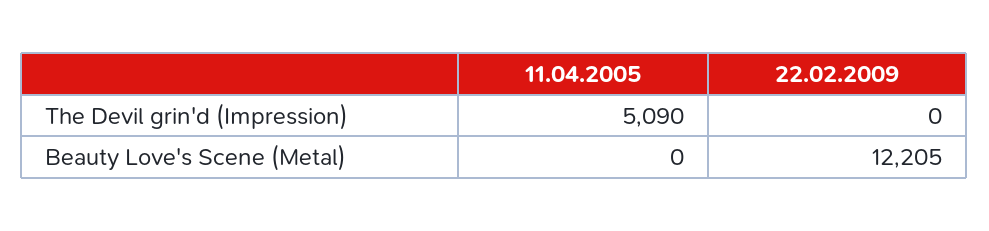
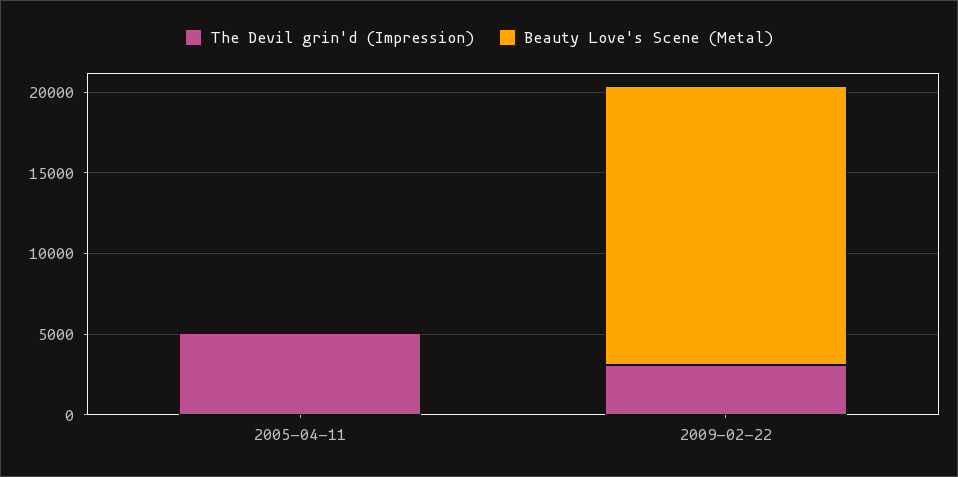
The Devil grin'd (Impression), 22.02.2009: 0 -> 3000
Beauty Love's Scene (Metal), 22.02.2009: 12205 -> 17000

